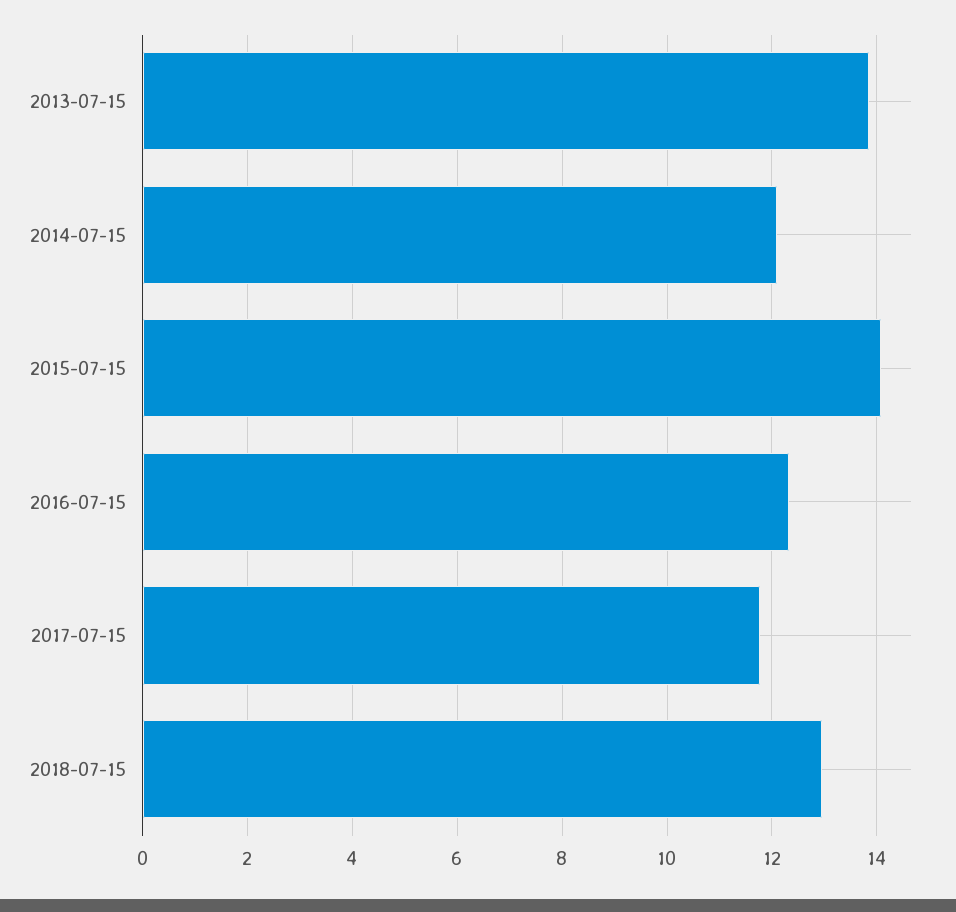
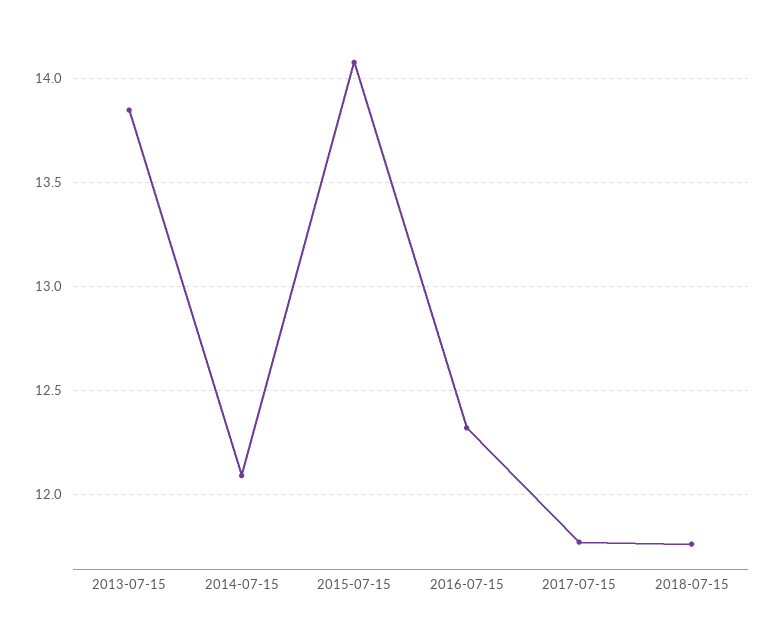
2018-07-15: 13 -> 11.75

